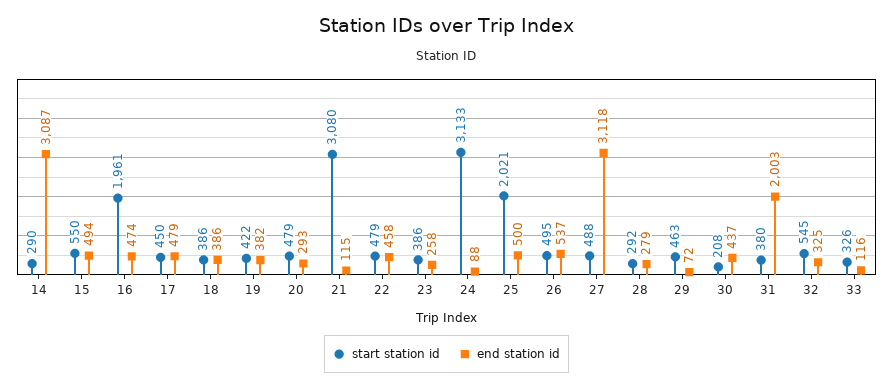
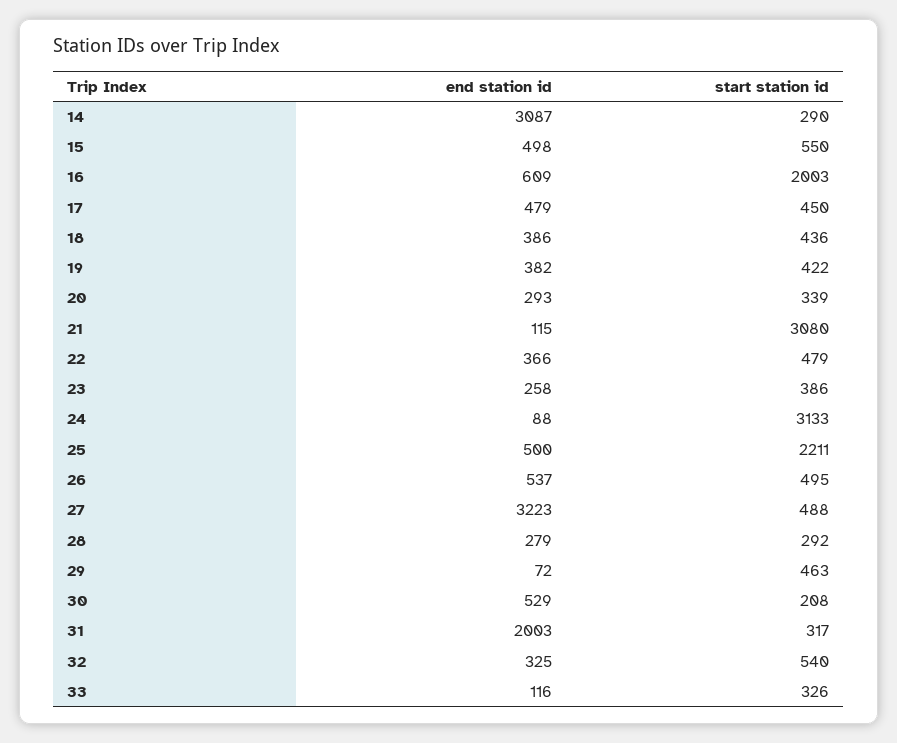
end station id, 15: 494 -> 498
start station id, 16: 1961 -> 2003
end station id, 16: 474 -> 609
start station id, 18: 386 -> 436
start station id, 20: 479 -> 339
end station id, 22: 458 -> 366
start station id, 25: 2021 -> 2211
end station id, 27: 3118 -> 3223
end station id, 30: 437 -> 529
start station id, 31: 380 -> 317
start station id, 32: 545 -> 540

